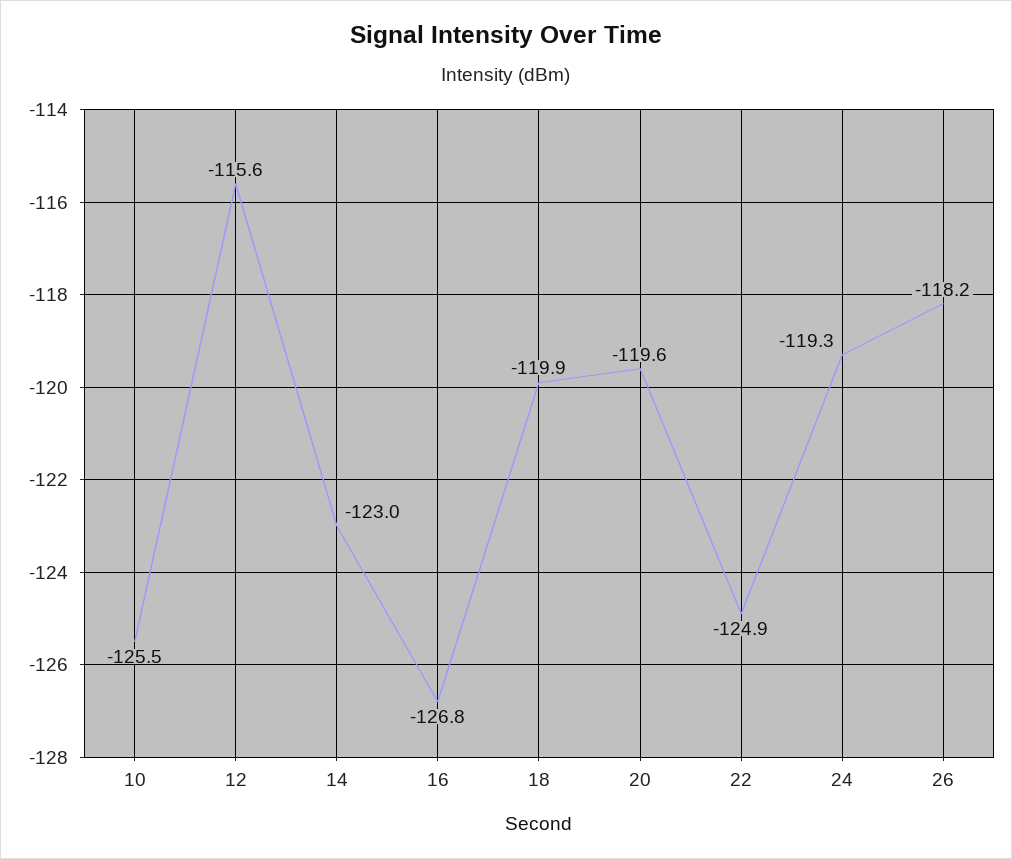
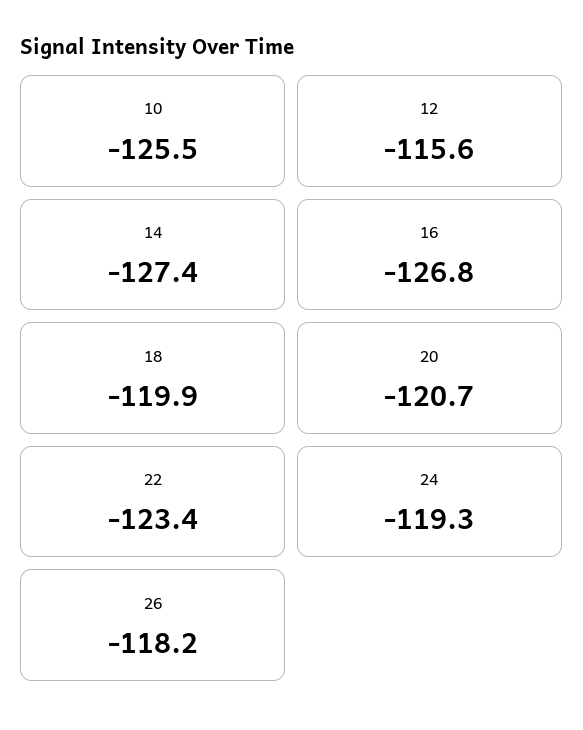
14: -123 -> -127.4
20: -119.6 -> -120.7
22: -124.9 -> -123.4

